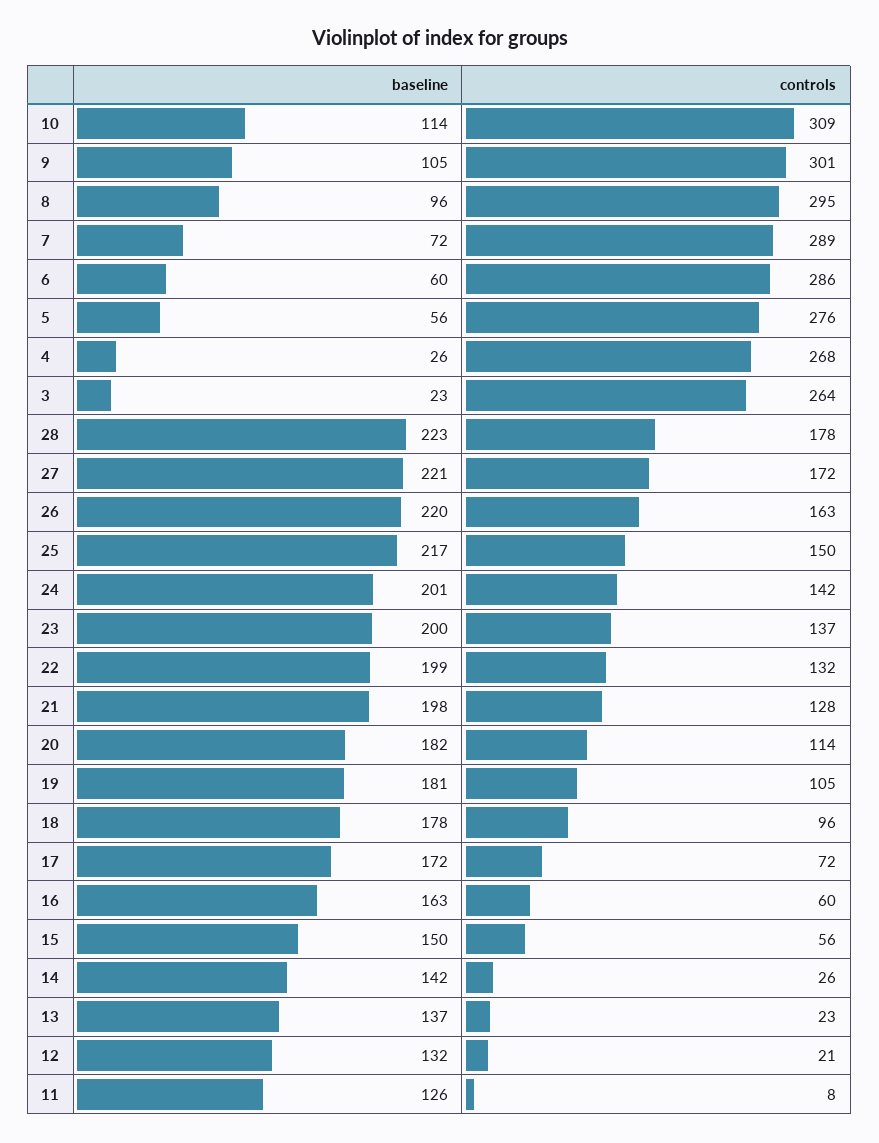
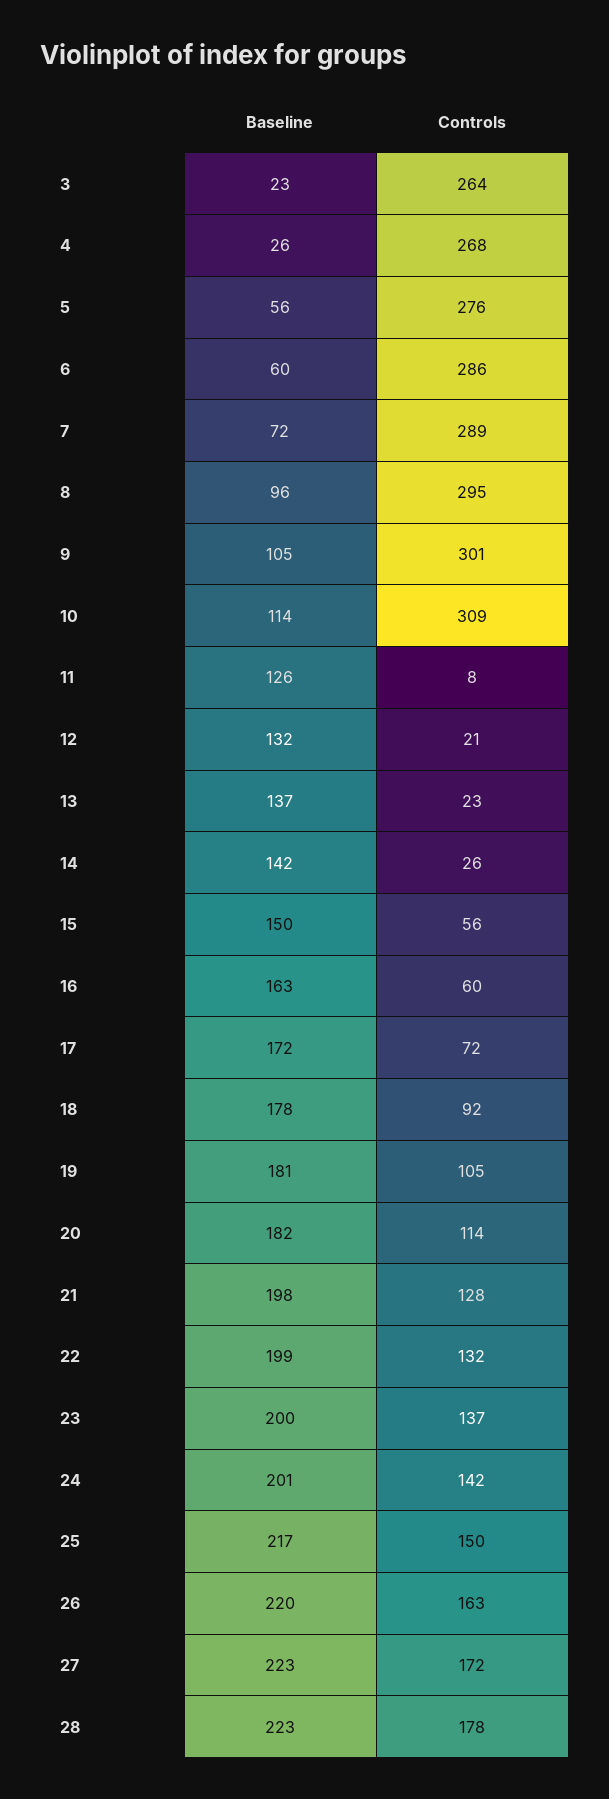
baseline, 27: 221 -> 223
controls, 18: 96 -> 92

